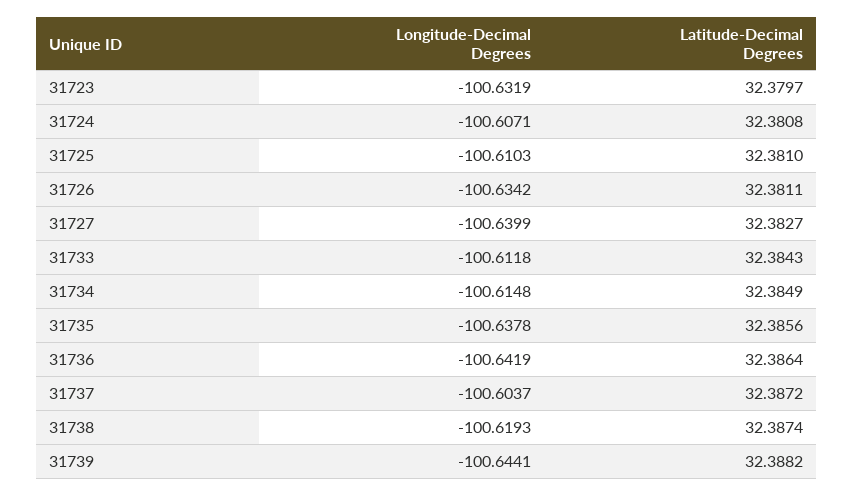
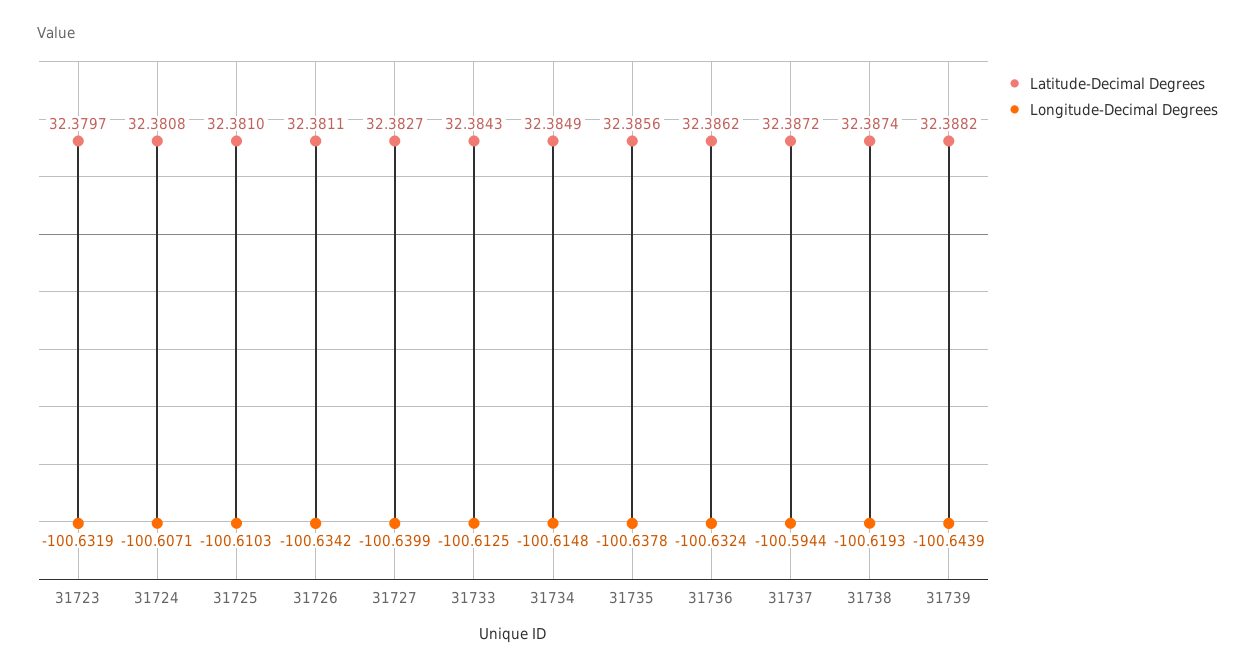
Longitude-Decimal Degrees, 31733: -100.6118 -> -100.6125
Longitude-Decimal Degrees, 31736: -100.6419 -> -100.6324
Latitude-Decimal Degrees, 31736: 32.3864 -> 32.3862
Longitude-Decimal Degrees, 31737: -100.6037 -> -100.5944
Longitude-Decimal Degrees, 31739: -100.6441 -> -100.6439

